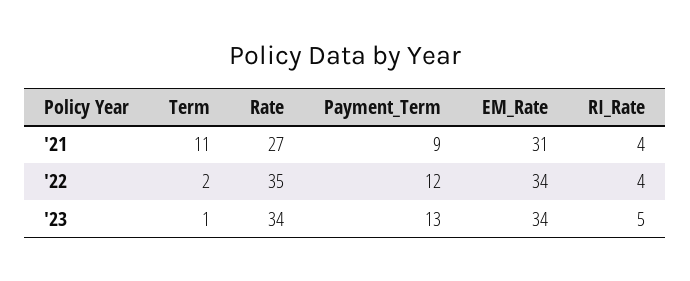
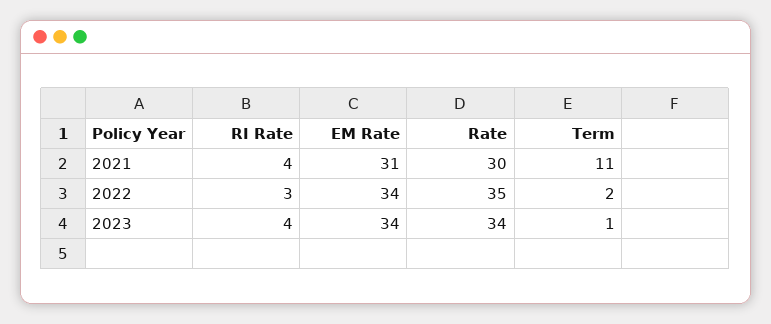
Rate, '21: 27 -> 30
Payment_Term, '21: 9 -> none
Payment_Term, '22: 12 -> none
RI_Rate, '22: 4 -> 3
Payment_Term, '23: 13 -> none
RI_Rate, '23: 5 -> 4

